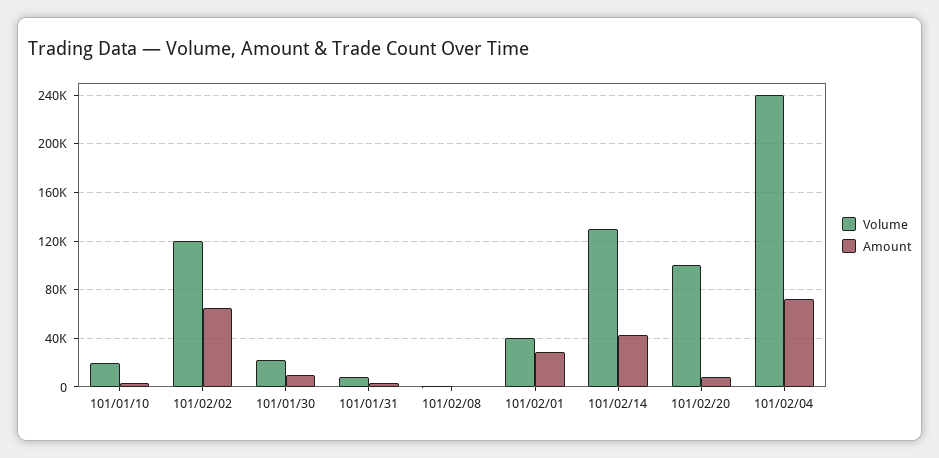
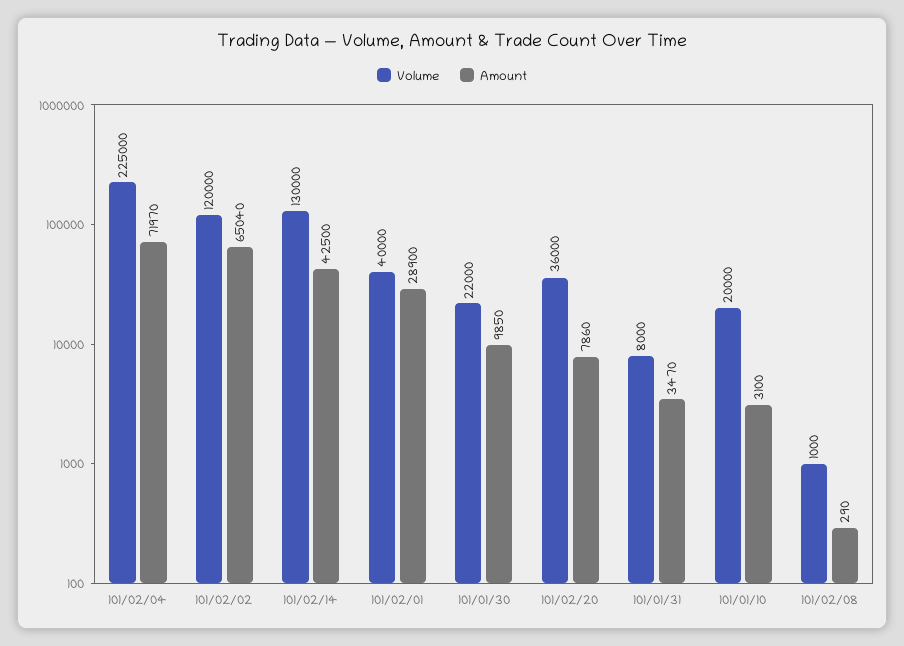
Volume, 101/02/20: 100000 -> 36000
Volume, 101/02/04: 240000 -> 225000

